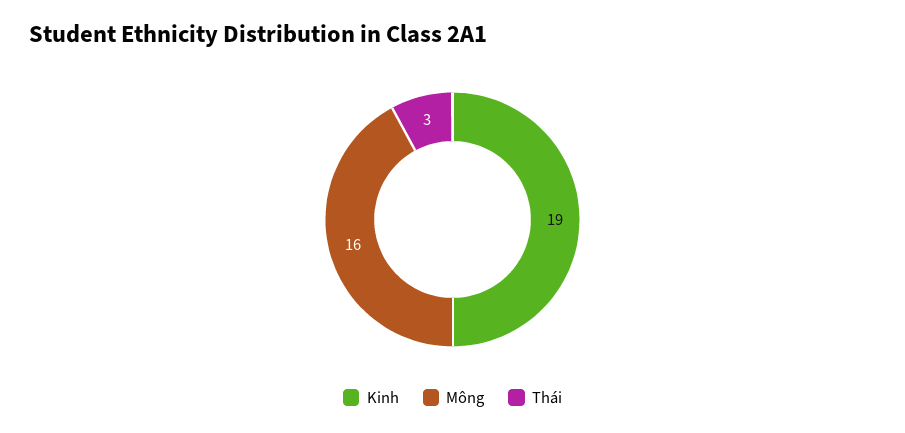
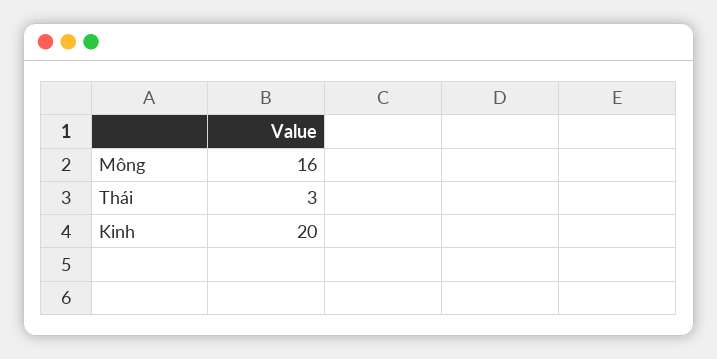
Kinh: 19 -> 20

